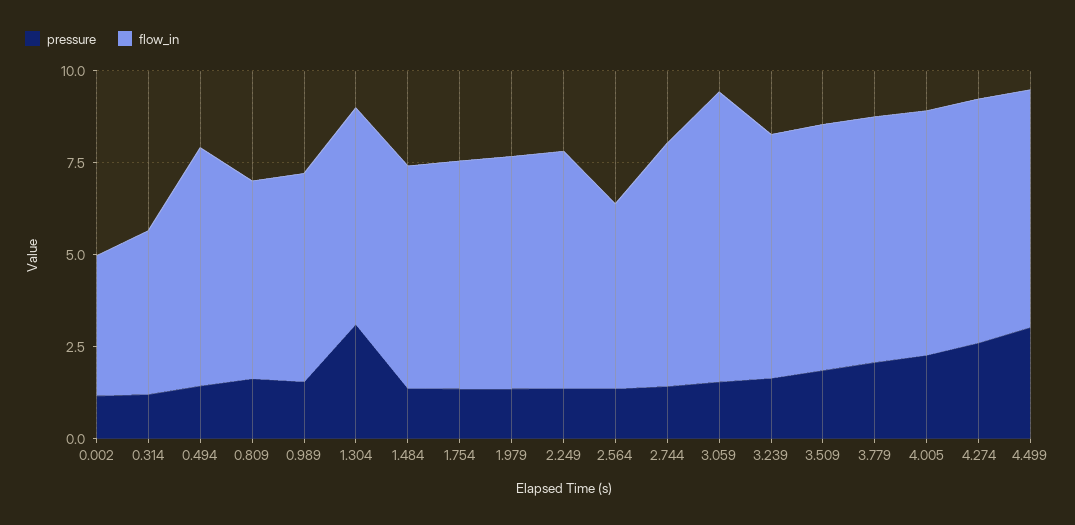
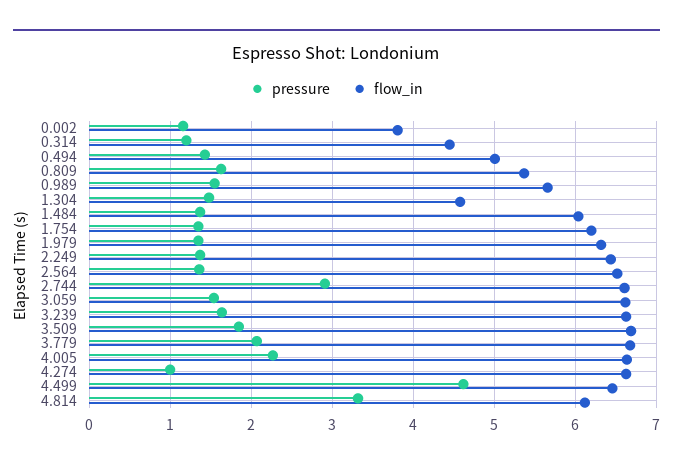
flow_in, 0.494: 6.5 -> 5
pressure, 1.304: 3 -> 1.5
flow_in, 1.304: 6 -> 4.6
flow_in, 2.564: 5 -> 6.5
pressure, 2.744: 1.5 -> 2.9
flow_in, 3.059: 8 -> 6.6
pressure, 4.274: 2.5 -> 1
pressure, 4.499: 3 -> 4.6
pressure, 4.814: none -> 3.3
flow_in, 4.814: none -> 6.1

